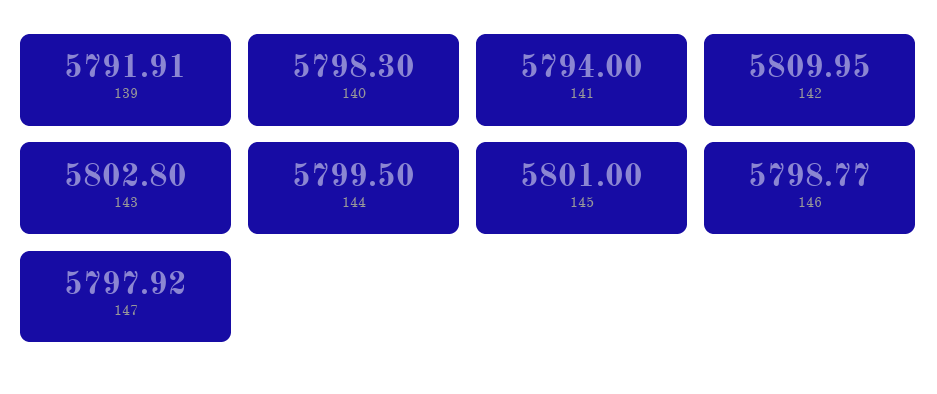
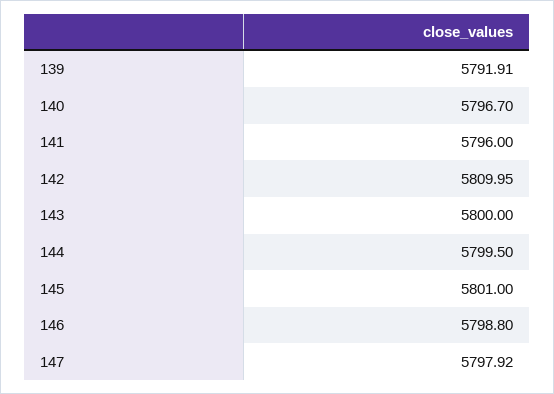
140: 5798.3 -> 5796.7
141: 5794 -> 5796
143: 5802.8 -> 5800
146: 5798.77 -> 5798.8

